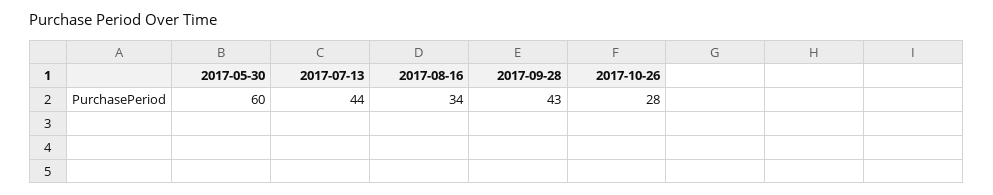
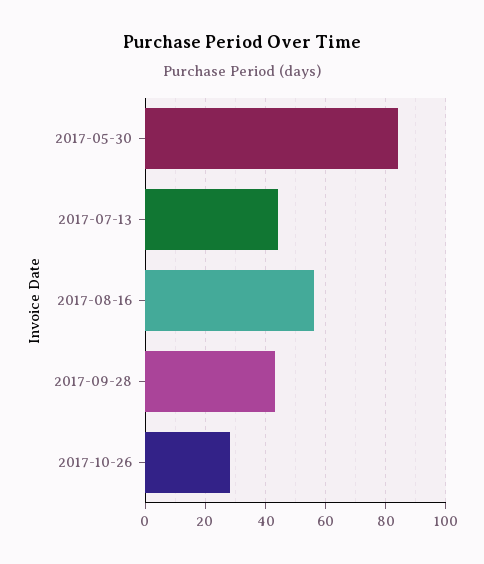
2017-05-30: 60 -> 85
2017-08-16: 34 -> 55

